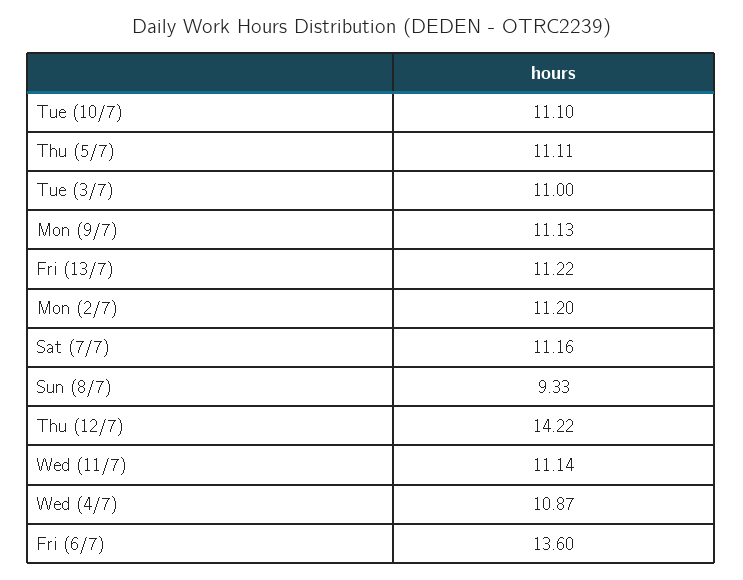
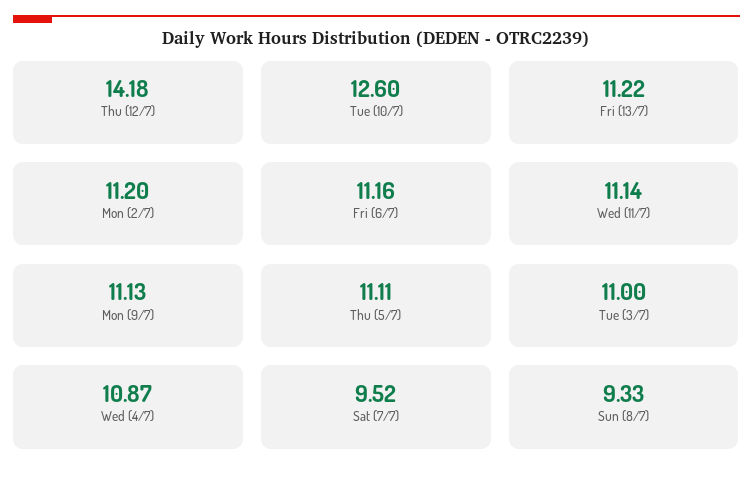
Tue (10/7): 11.1 -> 12.6
Sat (7/7): 11.16 -> 9.52
Thu (12/7): 14.22 -> 14.18
Fri (6/7): 13.6 -> 11.16

